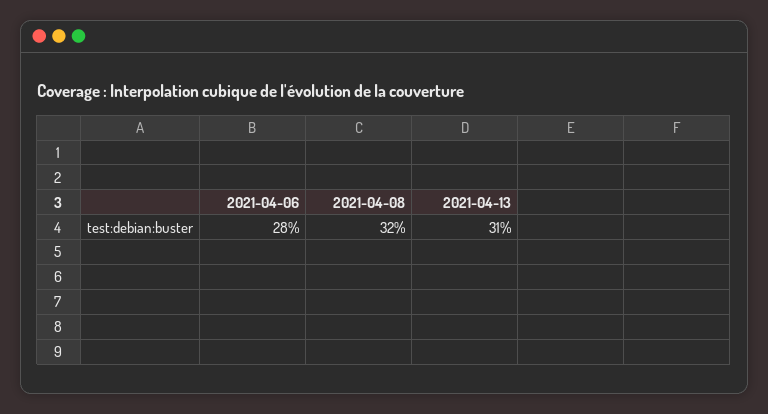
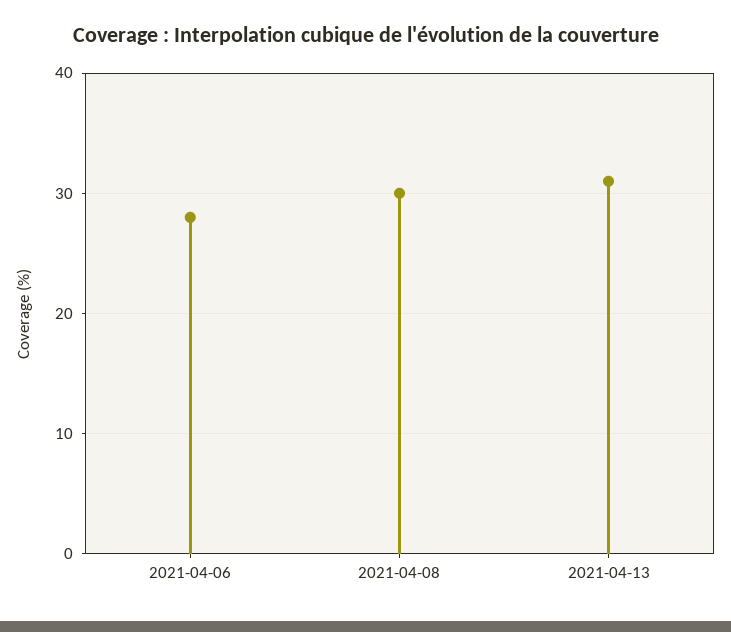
2021-04-08: 32 -> 30

